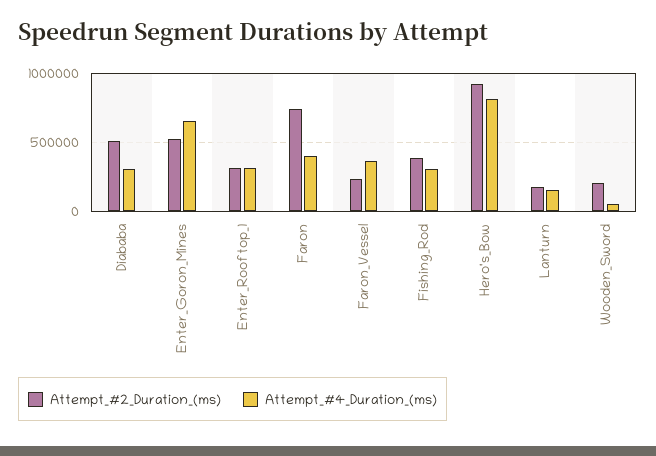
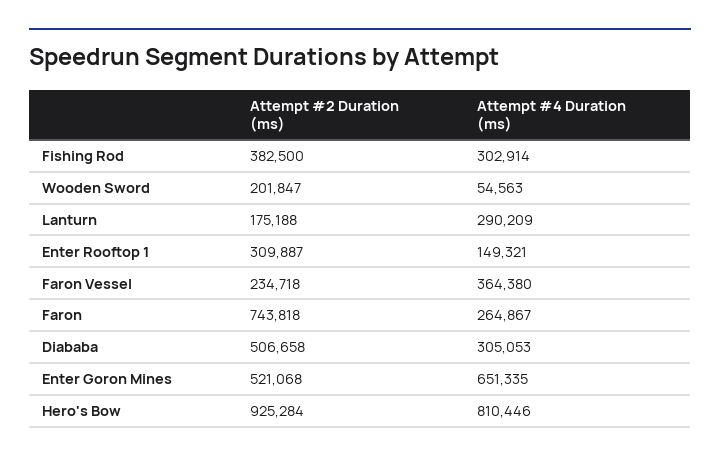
Attempt_#4_Duration_(ms), Enter_Rooftop_1: 300000 -> 149321
Attempt_#4_Duration_(ms), Faron: 400000 -> 264867
Attempt_#4_Duration_(ms), Lanturn: 150000 -> 290209

